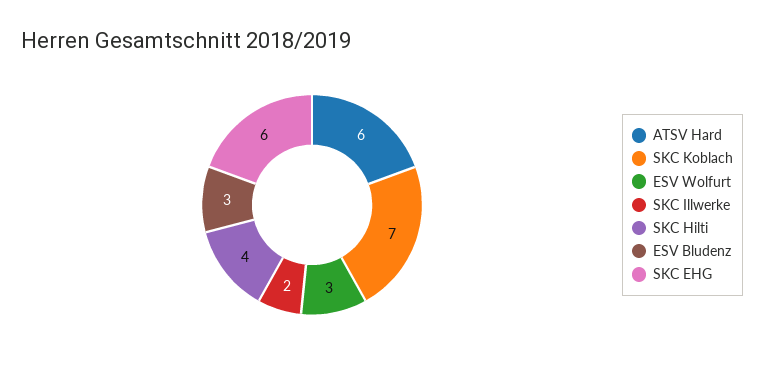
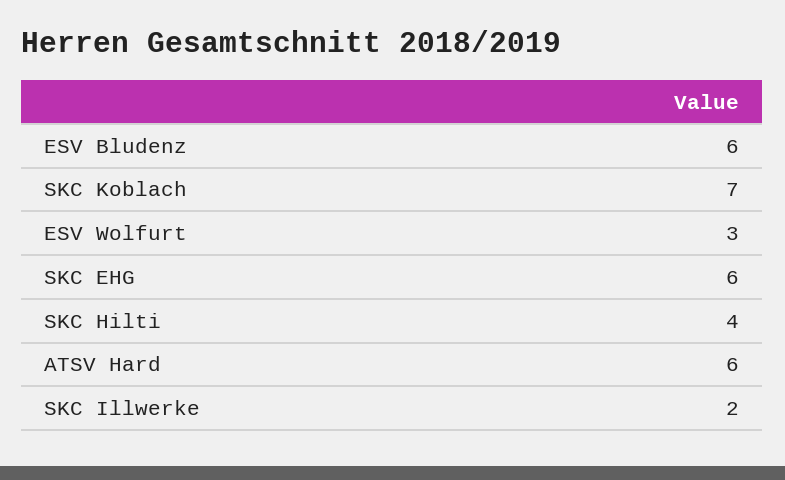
ESV Bludenz: 3 -> 6

